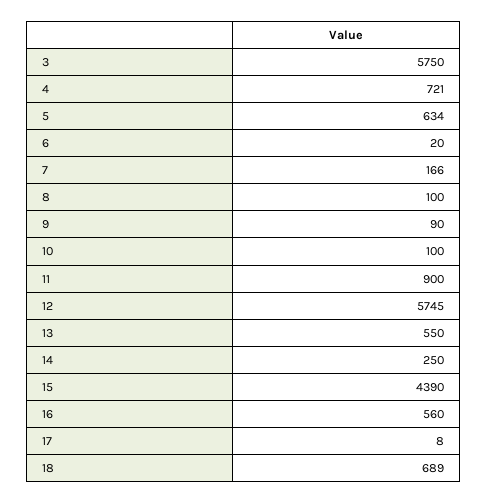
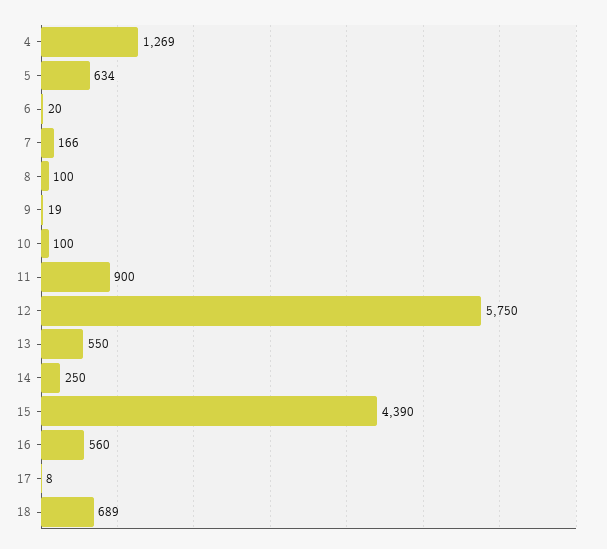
3: 5750 -> none
4: 721 -> 1269
9: 90 -> 19
12: 5745 -> 5750

